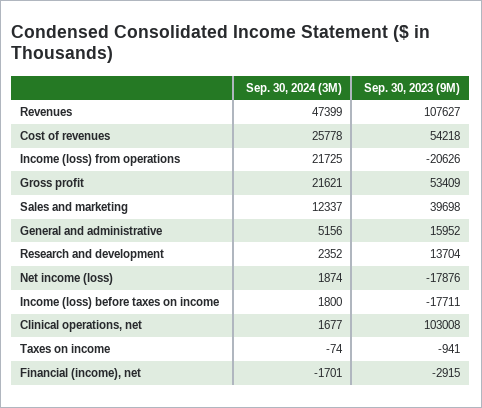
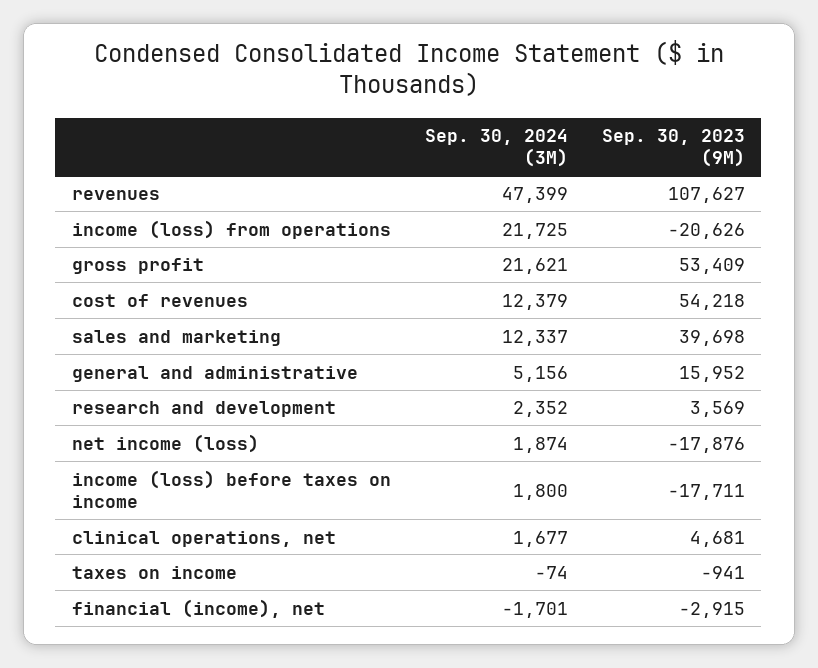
Sep. 30, 2024 (3M), Cost of revenues: 25778 -> 12379
Sep. 30, 2023 (9M), Research and development: 13704 -> 3569
Sep. 30, 2023 (9M), Clinical operations, net: 103008 -> 4681

